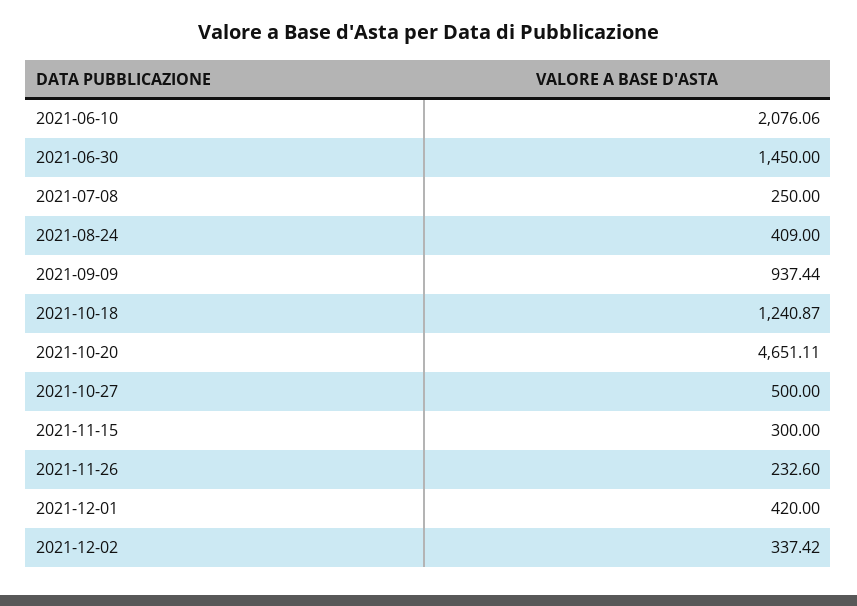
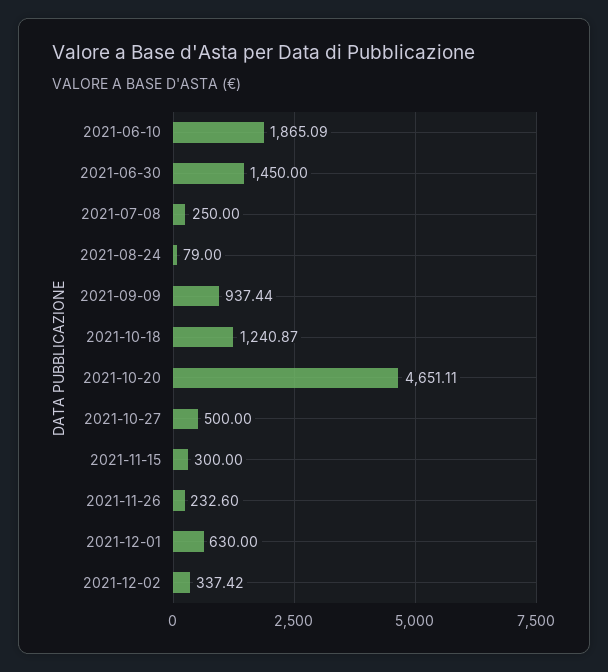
2021-06-10: 2076.06 -> 1865.09
2021-08-24: 409 -> 79
2021-12-01: 420 -> 630

